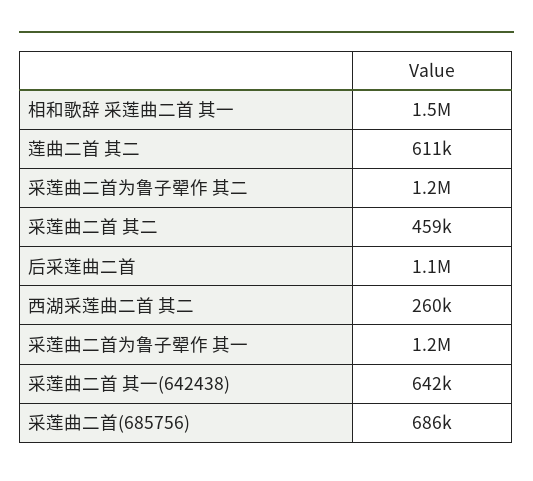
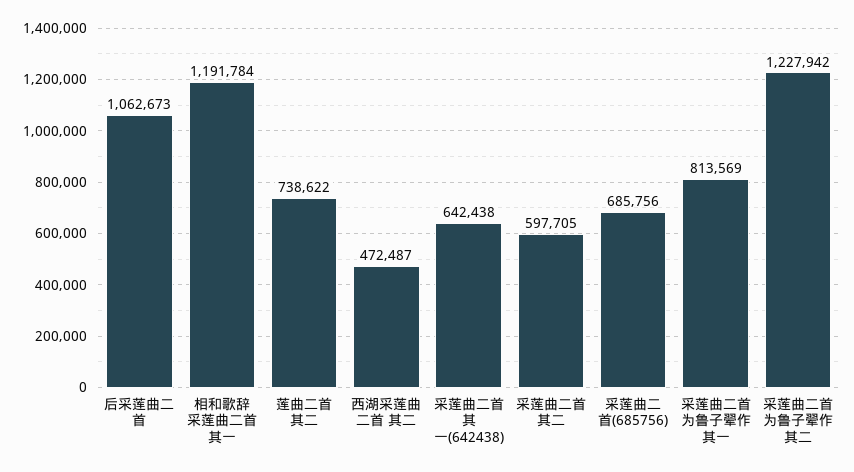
相和歌辞 采莲曲二首 其一: 1500000 -> 1191784
莲曲二首 其二: 611000 -> 738622
采莲曲二首 其二: 459000 -> 597705
西湖采莲曲二首 其二: 260000 -> 472487
采莲曲二首为鲁子翚作 其一: 1200000 -> 813569

